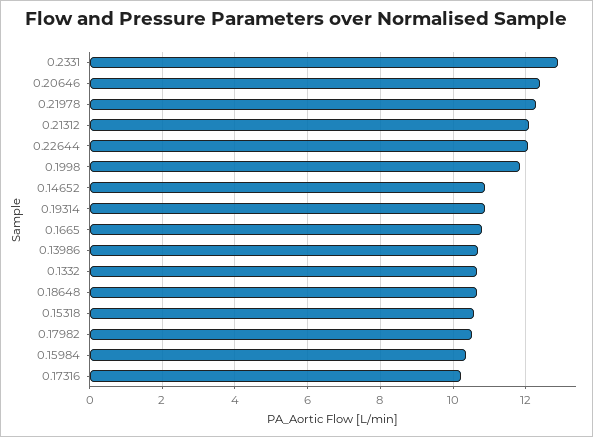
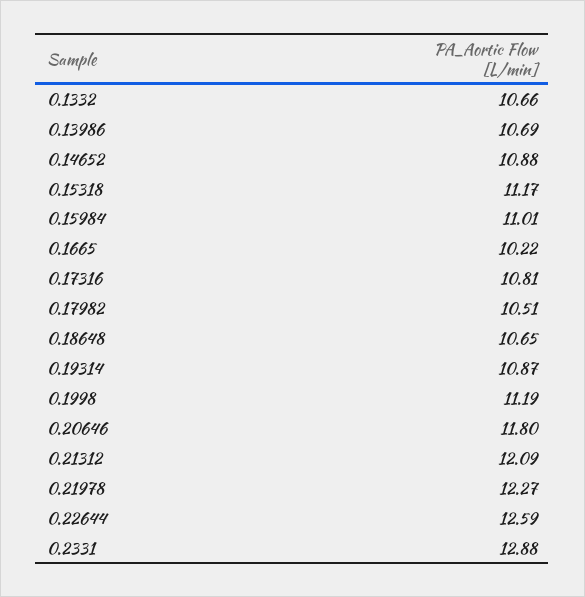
0.20646: 12.4 -> 11.8
0.22644: 12 -> 12.59
0.1998: 11.8 -> 11.19
0.1665: 10.8 -> 10.22
0.15318: 10.6 -> 11.17
0.15984: 10.4 -> 11.01
0.17316: 10.2 -> 10.81

